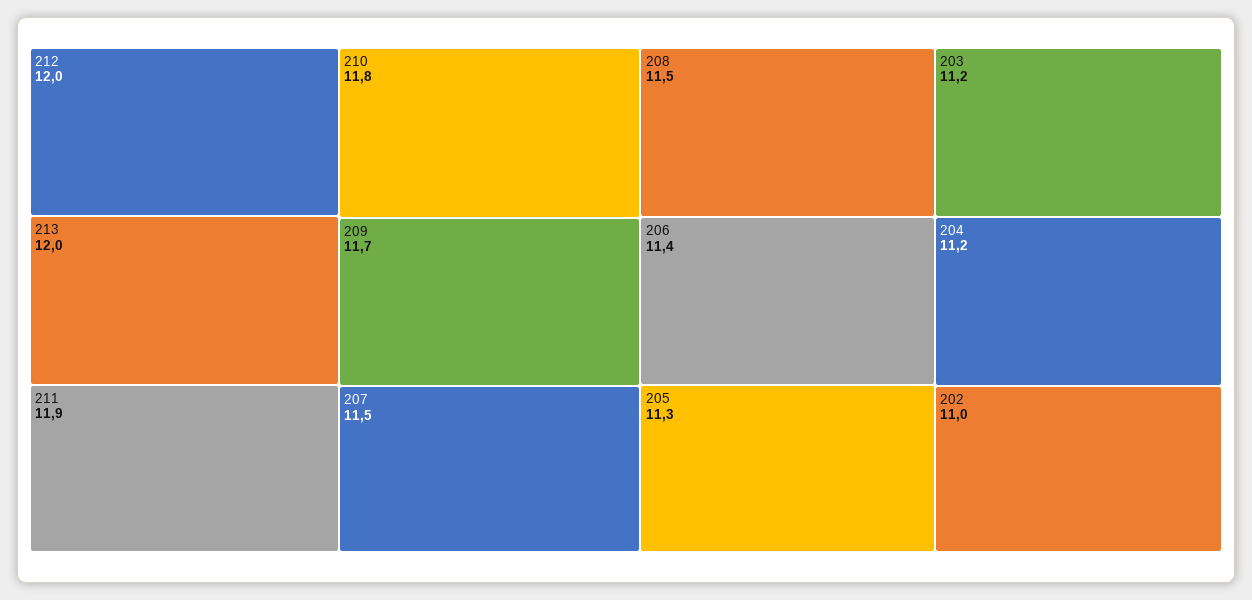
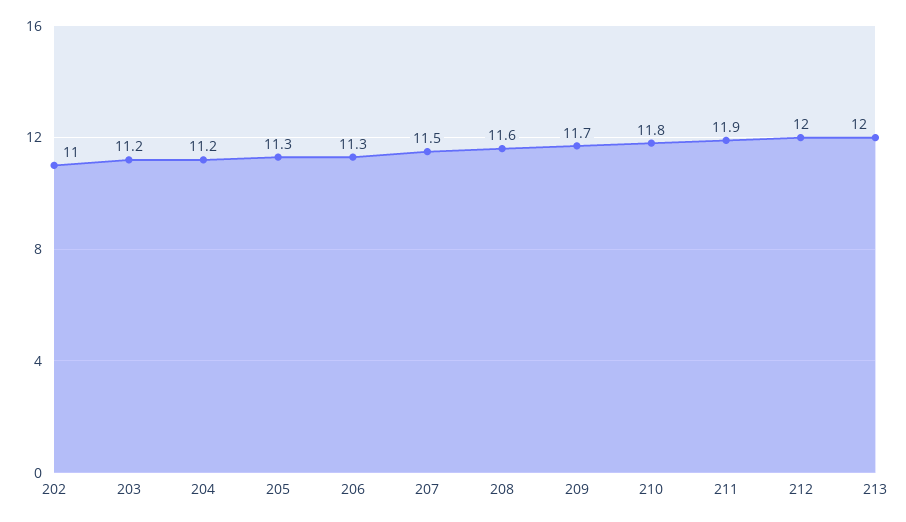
208: 11.5 -> 11.6
206: 11.4 -> 11.3

